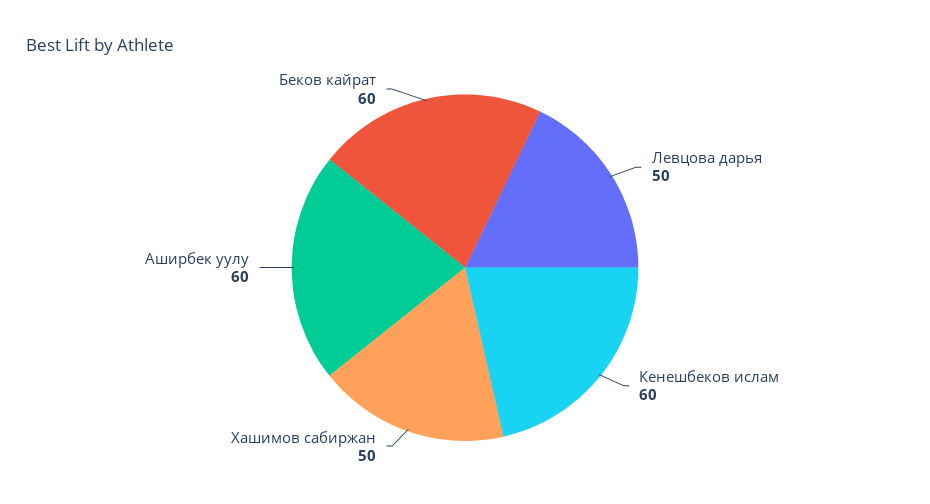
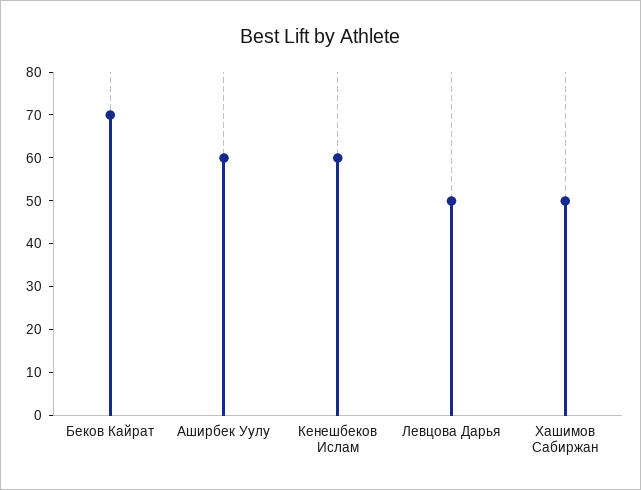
Беков кайрат: 60 -> 70

